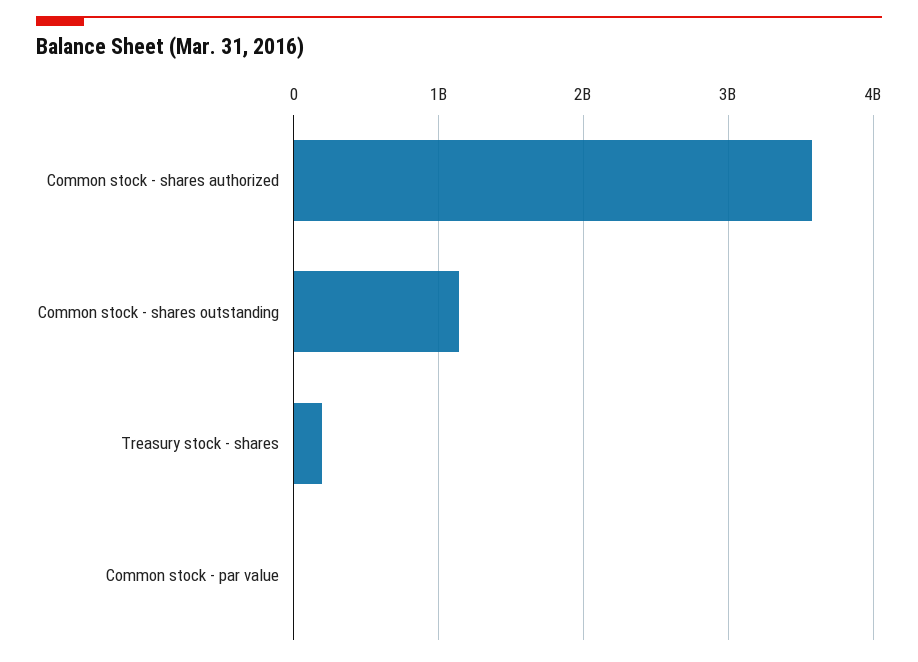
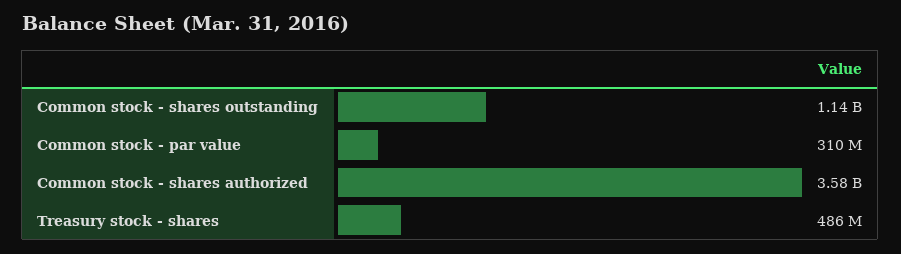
Treasury stock - shares: 200000000 -> 486000000
Common stock - par value: 0 -> 310000000

